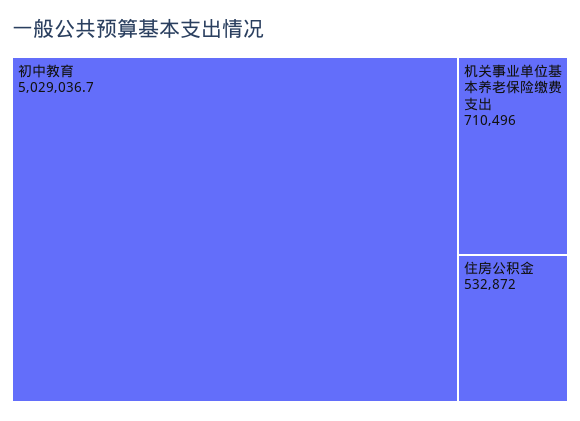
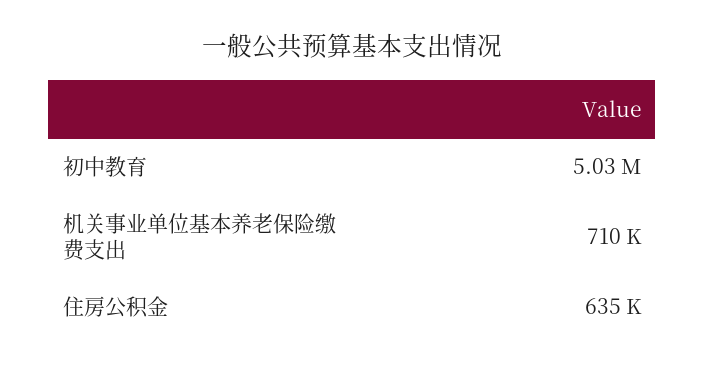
住房公积金: 532872 -> 635000

